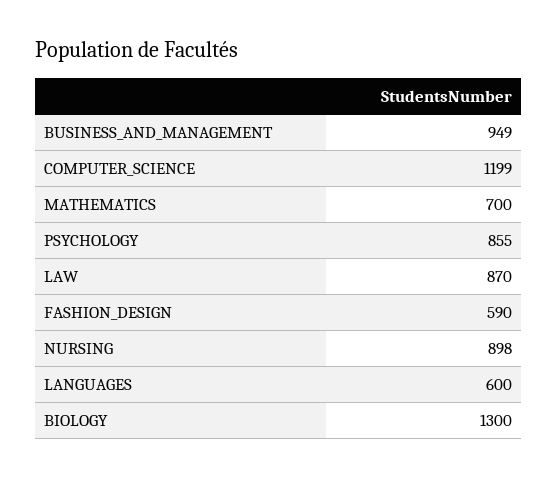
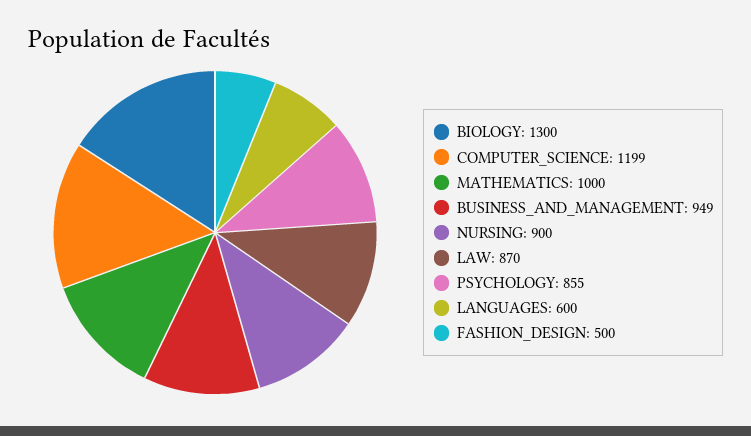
MATHEMATICS: 700 -> 1000
FASHION_DESIGN: 590 -> 500
NURSING: 898 -> 900

